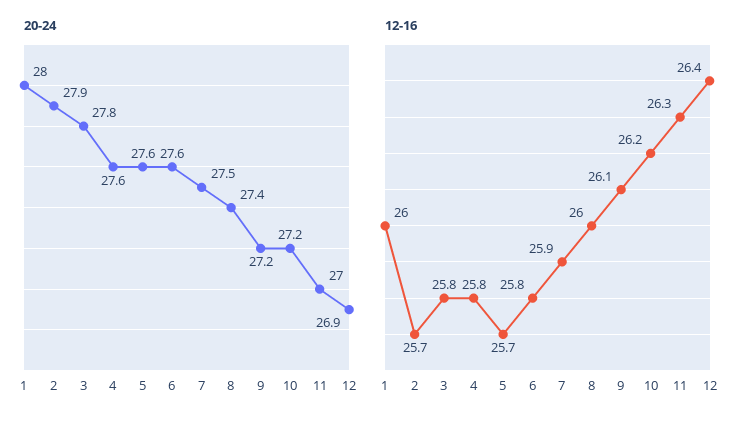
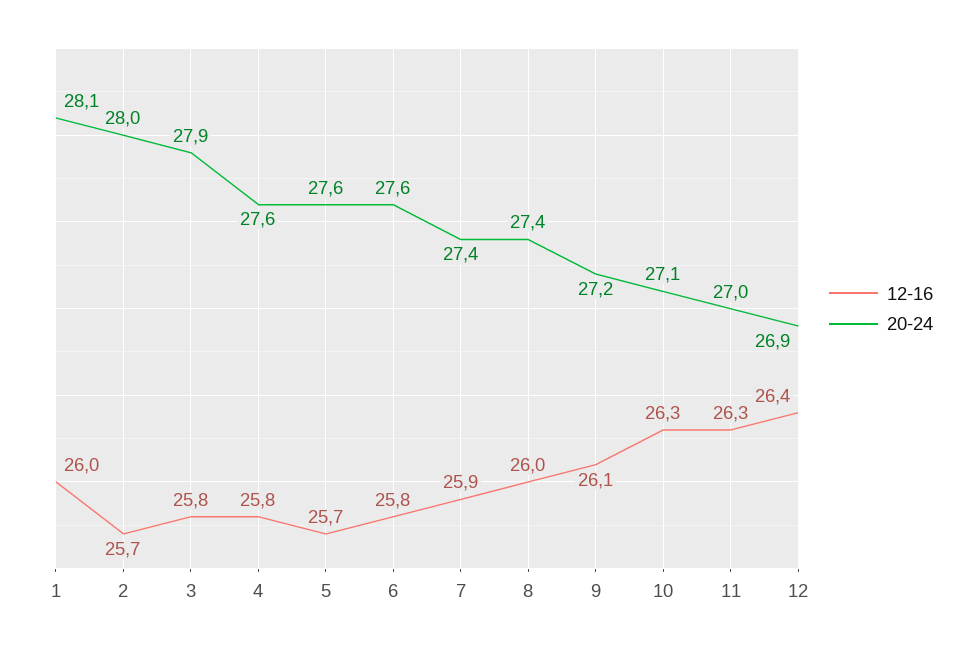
20-24, 1: 28 -> 28.1
20-24, 2: 27.9 -> 28
20-24, 3: 27.8 -> 27.9
20-24, 7: 27.5 -> 27.4
20-24, 10: 27.2 -> 27.1
12-16, 10: 26.2 -> 26.3

